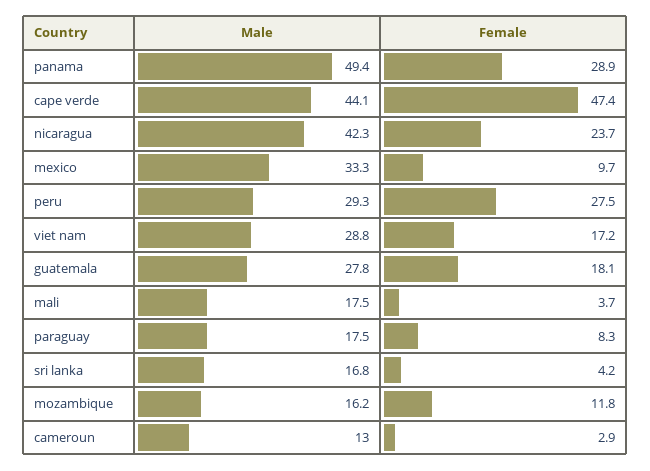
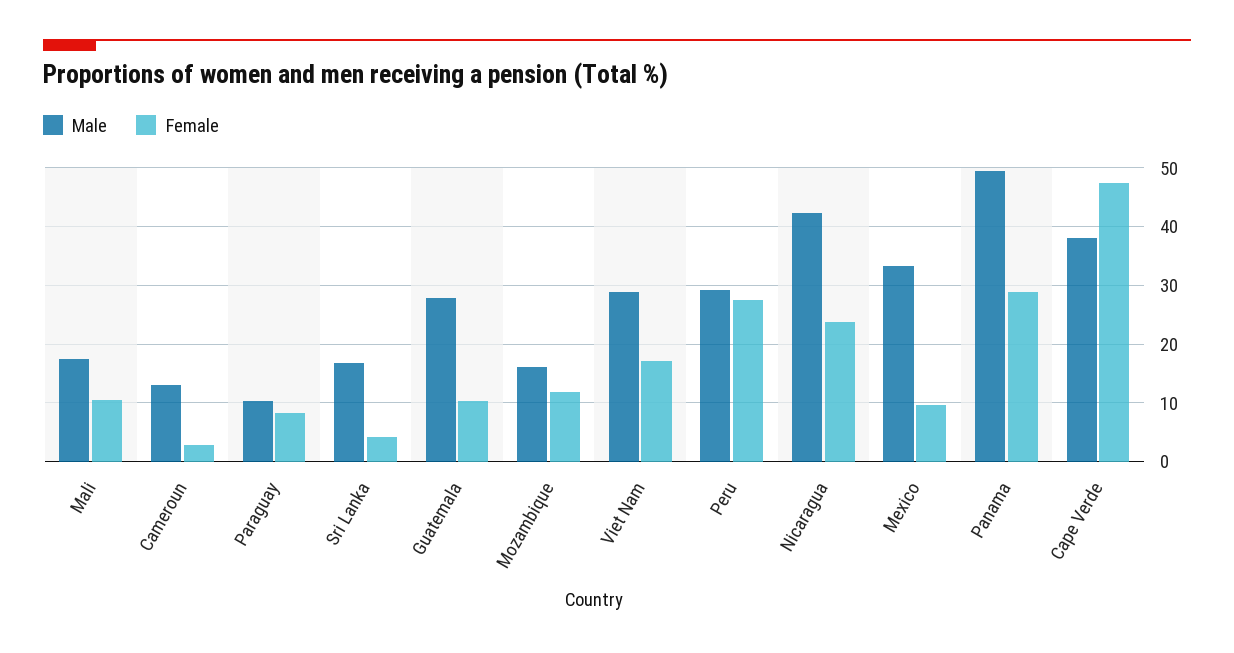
Male, cape verde: 44.1 -> 38
Female, guatemala: 18.1 -> 10
Female, mali: 3.7 -> 10
Male, paraguay: 17.5 -> 10

